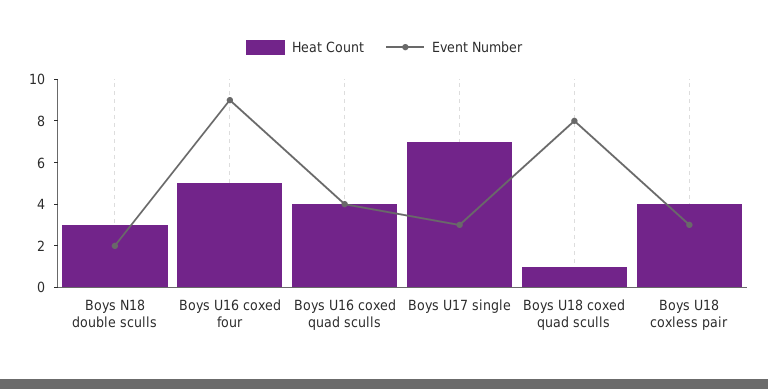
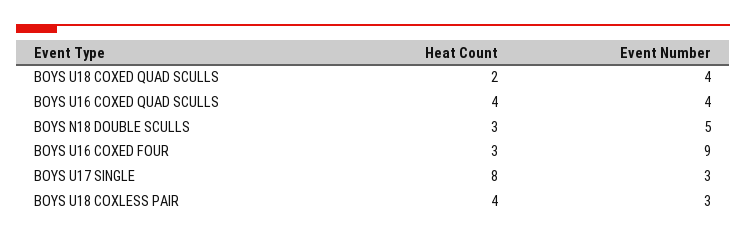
Event Number, Boys N18 double sculls: 2 -> 5
Heat Count, Boys U16 coxed four: 5 -> 3
Heat Count, Boys U17 single: 7 -> 8
Heat Count, Boys U18 coxed quad sculls: 1 -> 2
Event Number, Boys U18 coxed quad sculls: 8 -> 4

